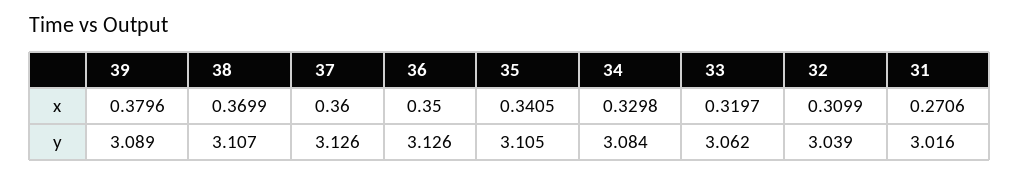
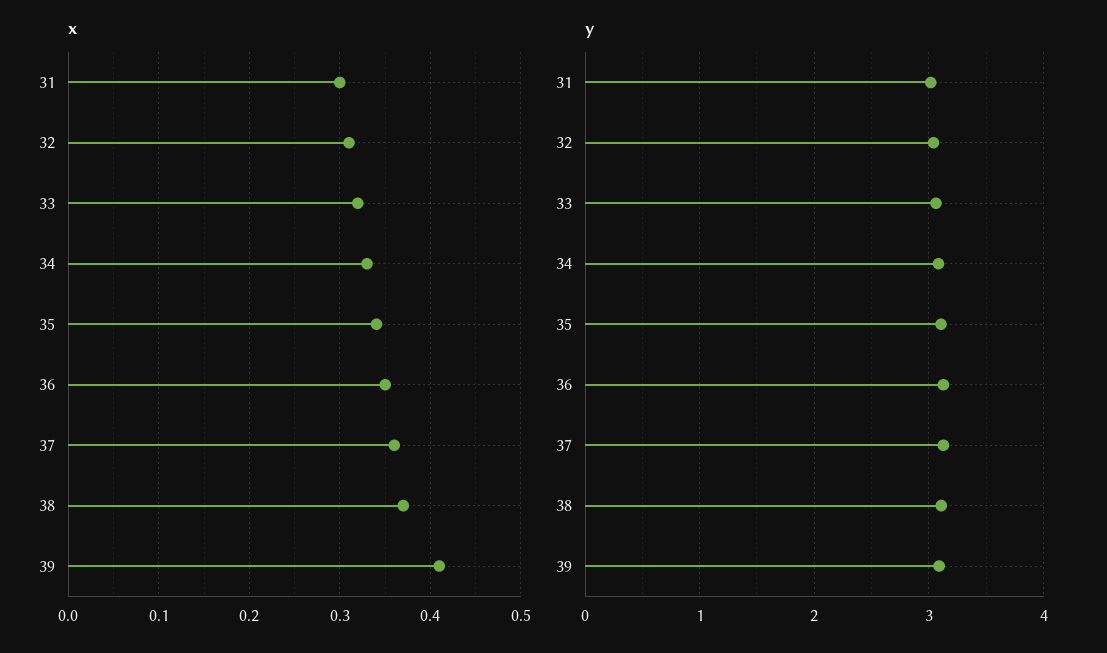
x, 39: 0.3796 -> 0.41
x, 31: 0.2706 -> 0.3

